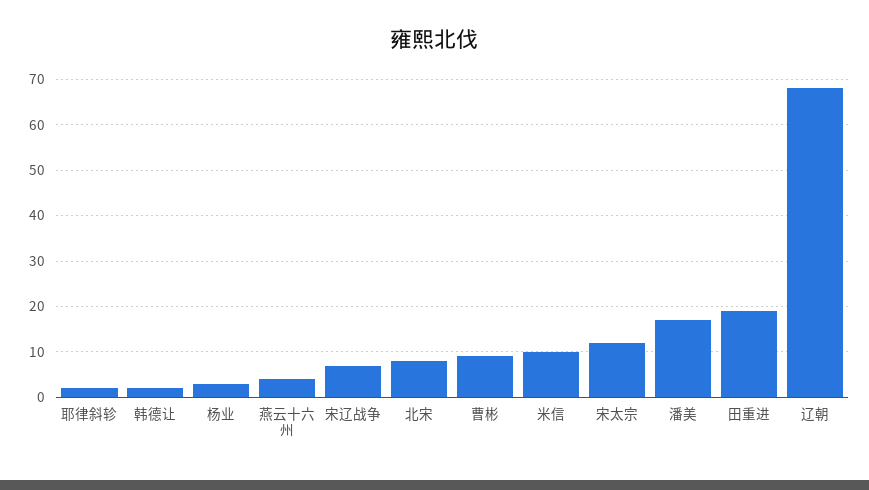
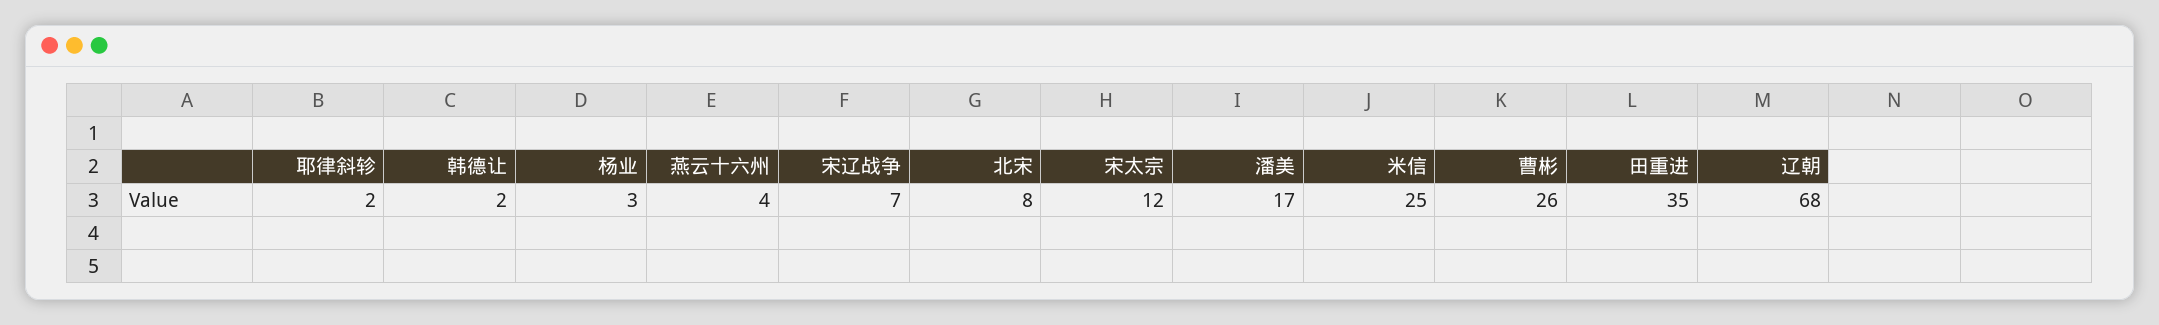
曹彬: 10 -> 26
米信: 10 -> 25
田重进: 20 -> 35

